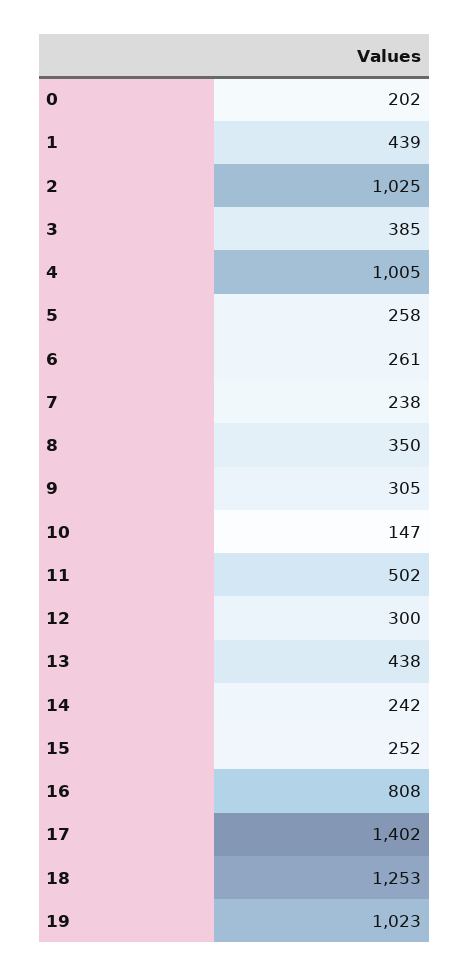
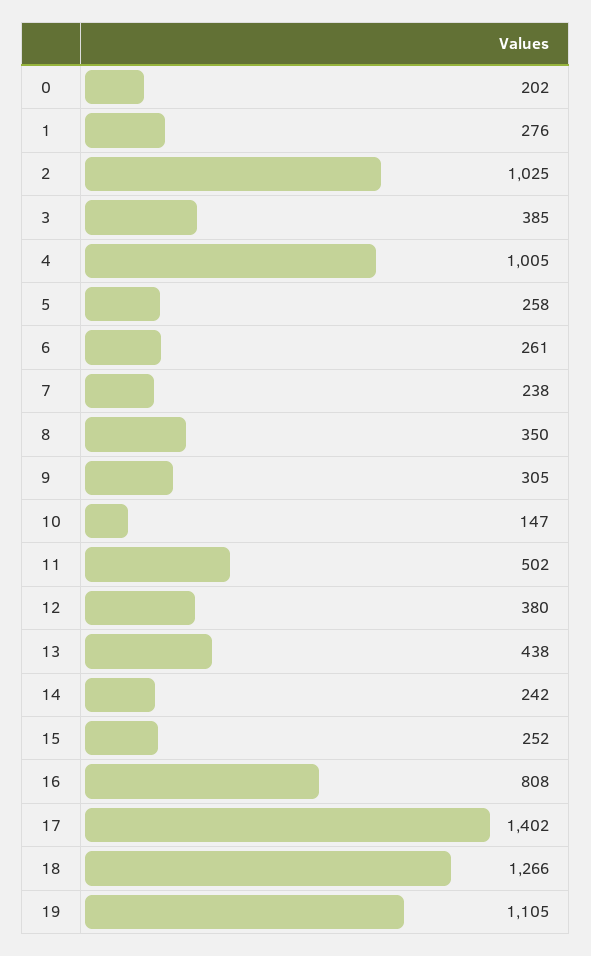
1: 439 -> 276
12: 300 -> 380
18: 1253 -> 1266
19: 1023 -> 1105

